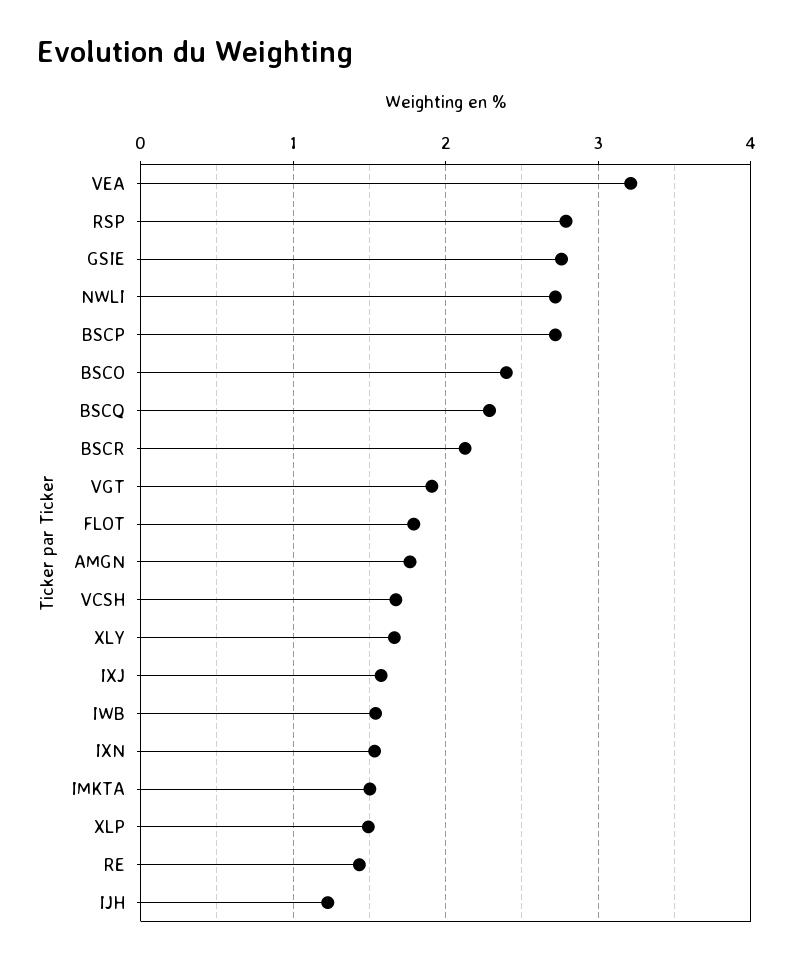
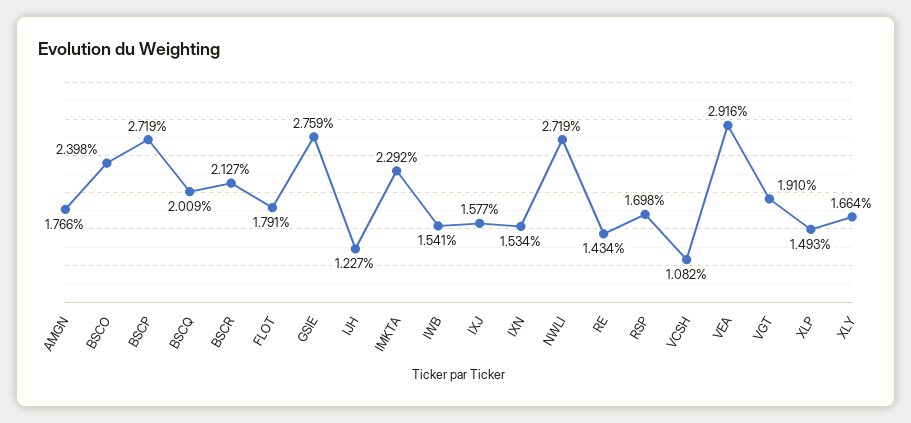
VEA: 3.2 -> 2.916
RSP: 2.8 -> 1.698
BSCQ: 2.3 -> 2.009
VCSH: 1.7 -> 1.082
IMKTA: 1.5 -> 2.292

